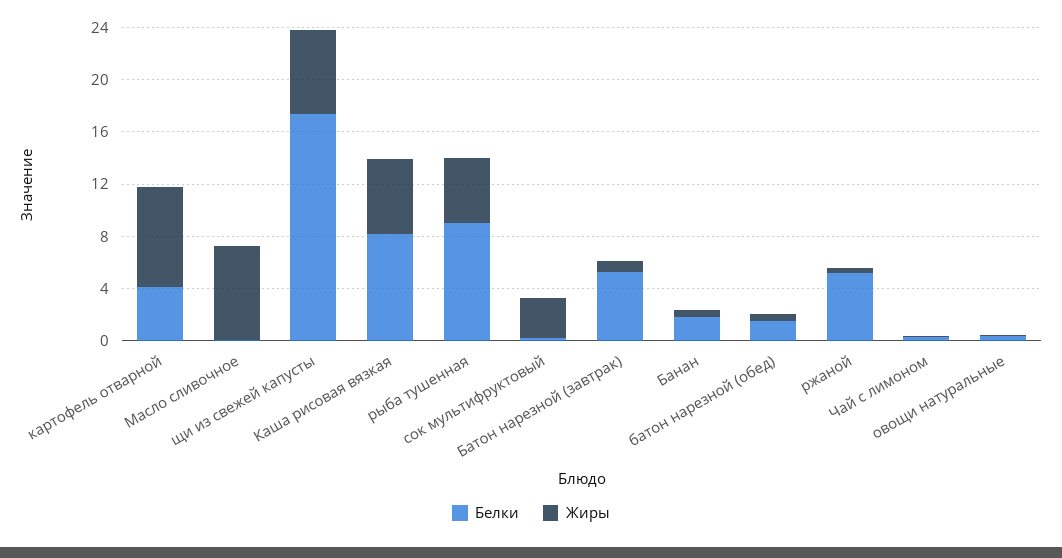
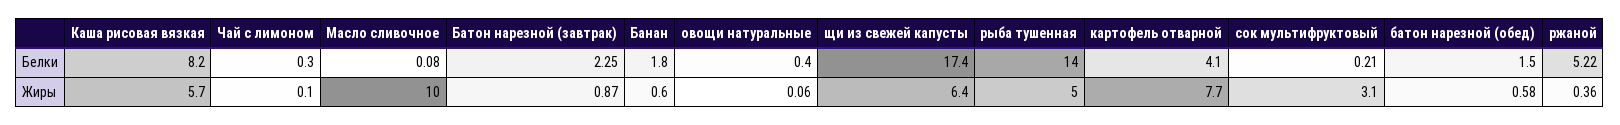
Жиры, Масло сливочное: 7 -> 10
Белки, рыба тушенная: 9 -> 14
Белки, Батон нарезной (завтрак): 5 -> 2.25

